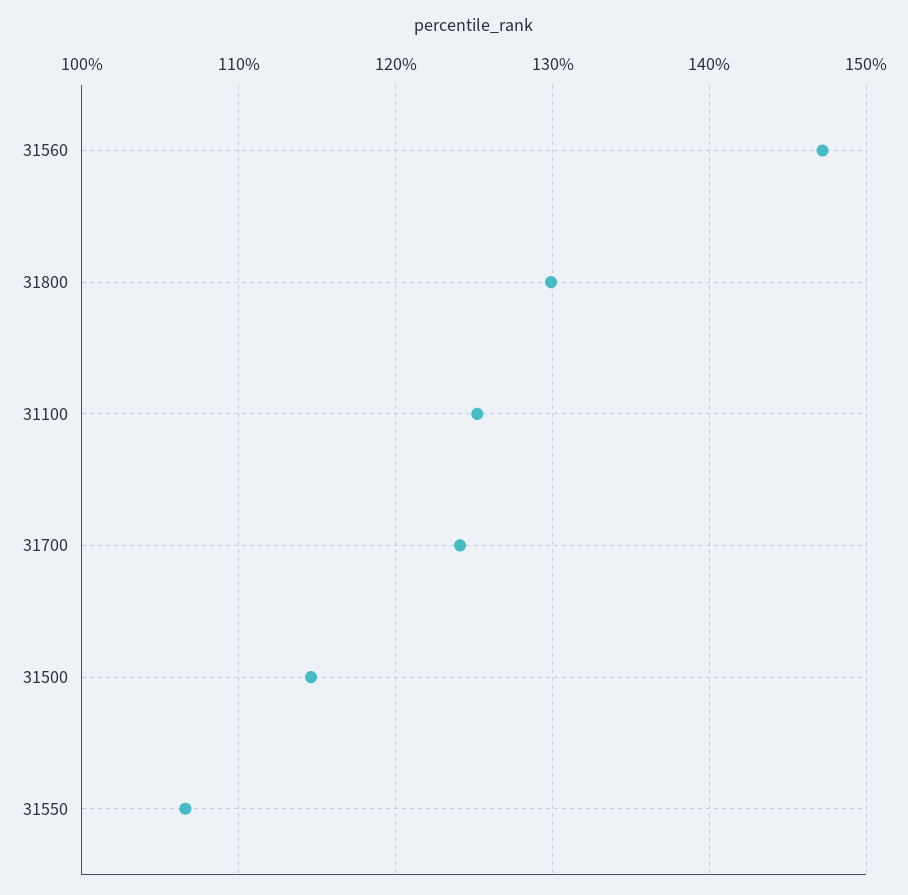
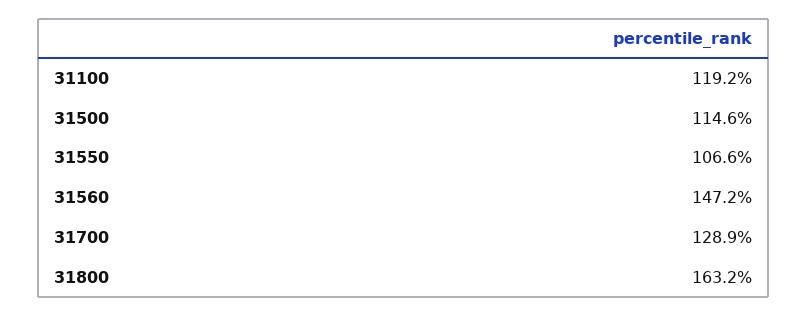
31800: 130 -> 163.2
31100: 125 -> 119.2
31700: 124 -> 128.9

